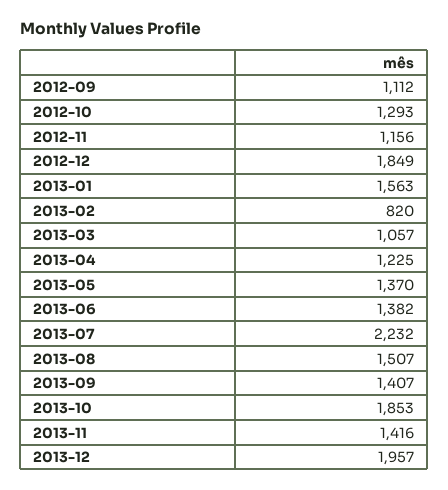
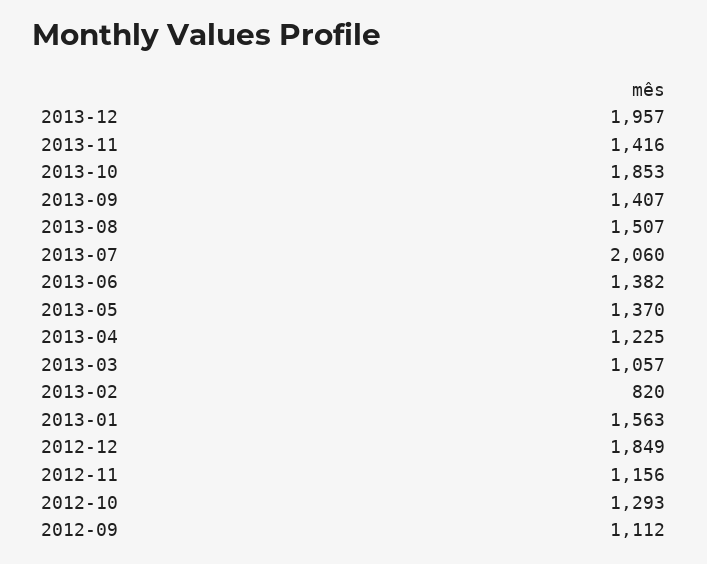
2013-07: 2232 -> 2060

